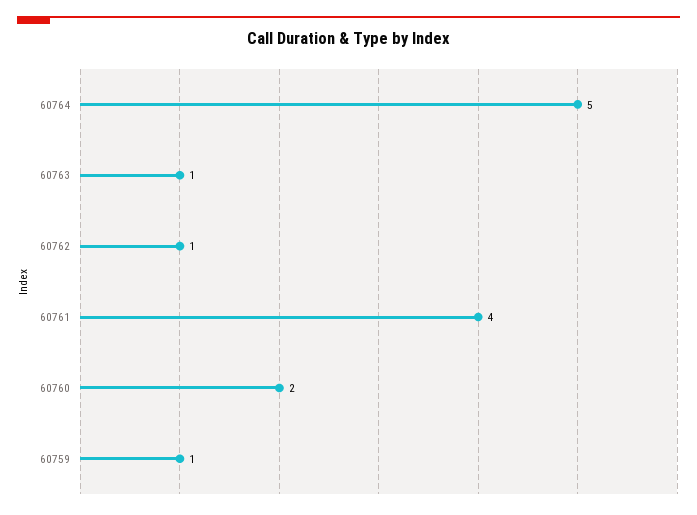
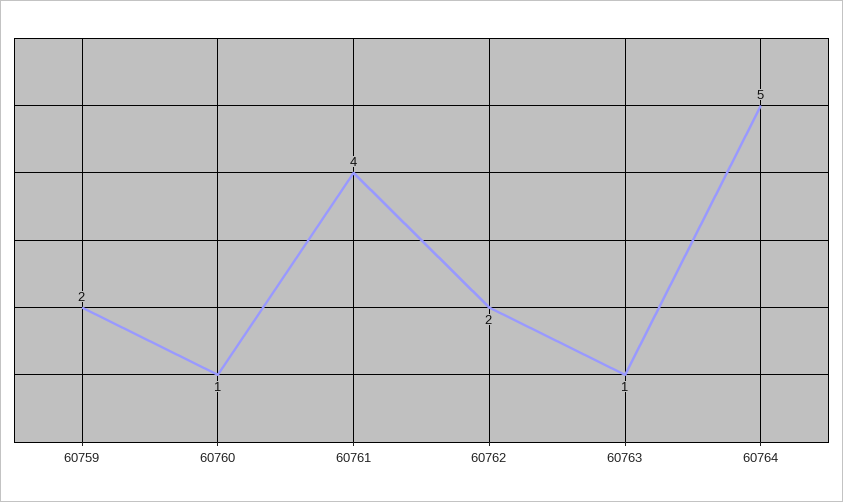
60762: 1 -> 2
60760: 2 -> 1
60759: 1 -> 2

